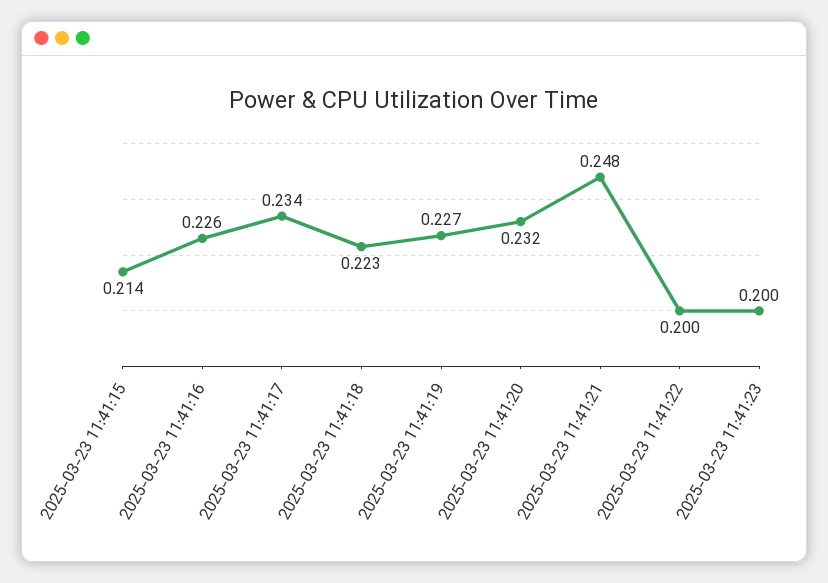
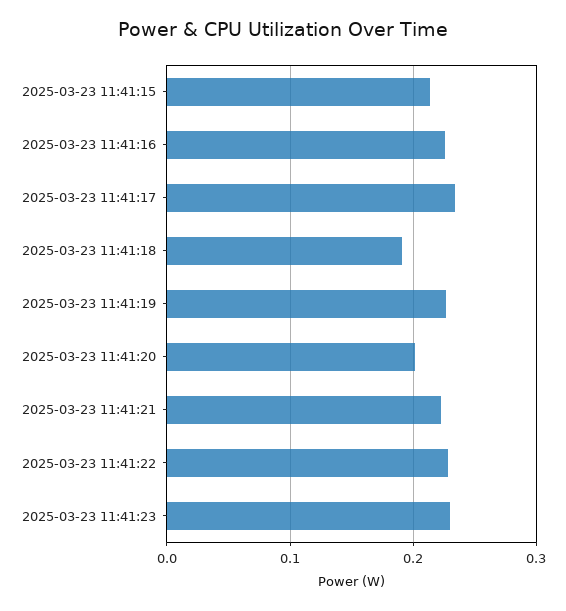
2025-03-23 11:41:18: 0.223 -> 0.19
2025-03-23 11:41:20: 0.232 -> 0.2
2025-03-23 11:41:21: 0.248 -> 0.22
2025-03-23 11:41:22: 0.2 -> 0.23
2025-03-23 11:41:23: 0.2 -> 0.23

